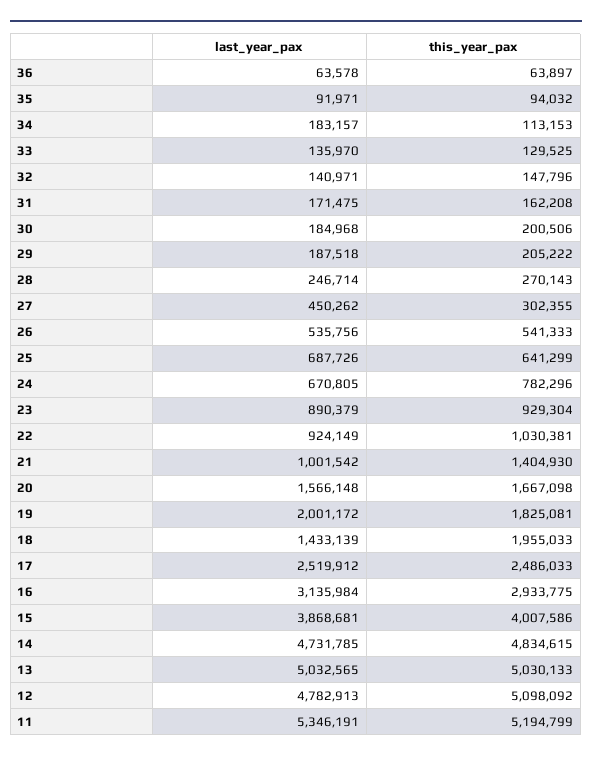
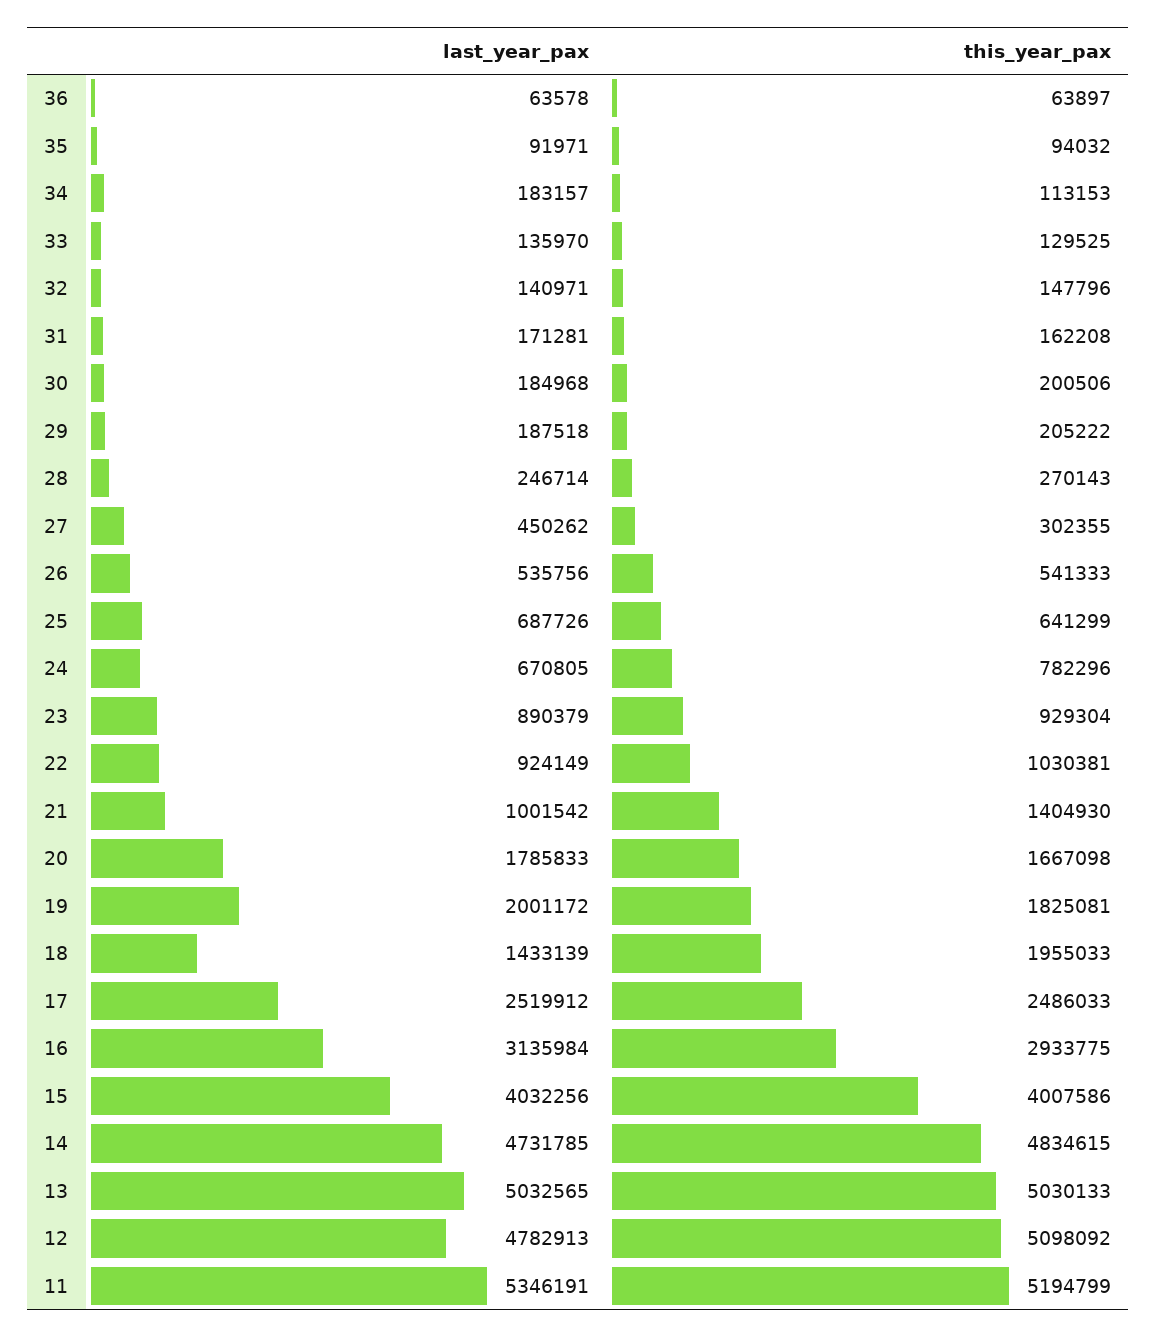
last_year_pax, 31: 171475 -> 171281
last_year_pax, 20: 1566148 -> 1785833
last_year_pax, 15: 3868681 -> 4032256

